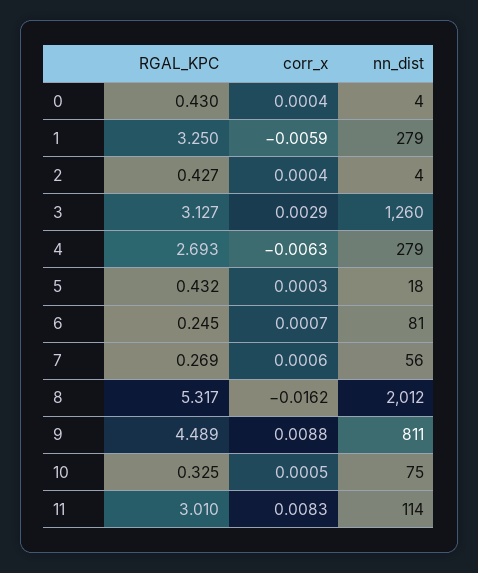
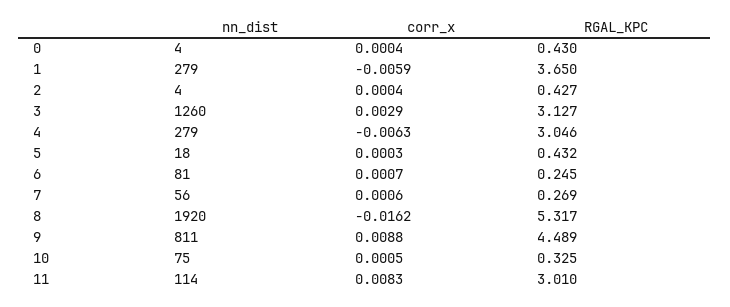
RGAL_KPC, 1: 3.25 -> 3.65
RGAL_KPC, 4: 2.693 -> 3.046
nn_dist, 8: 2012 -> 1920

